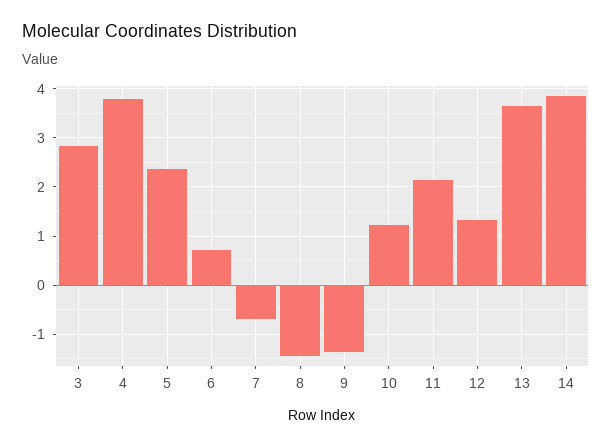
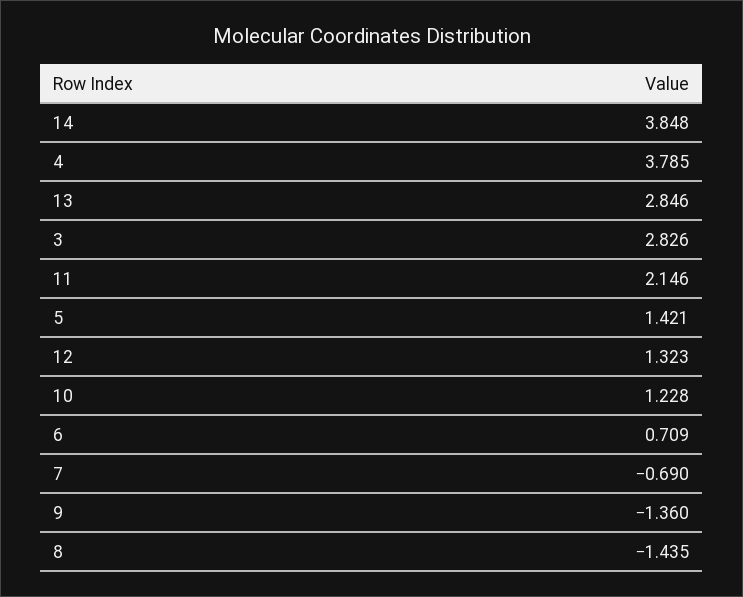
5: 2.4 -> 1.421
13: 3.6 -> 2.846

